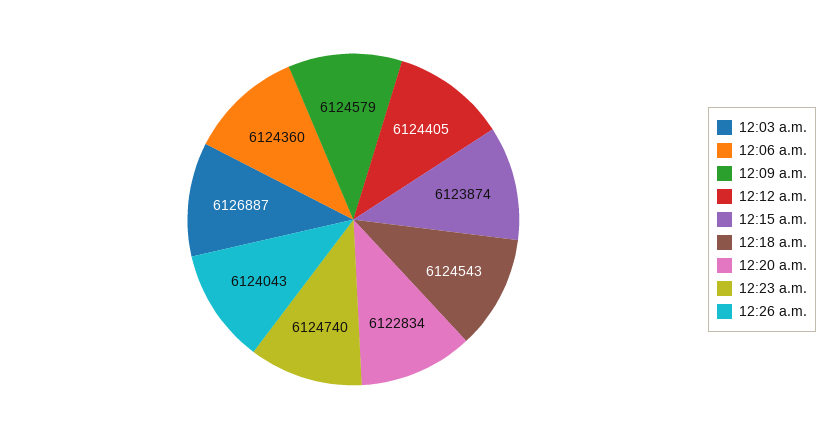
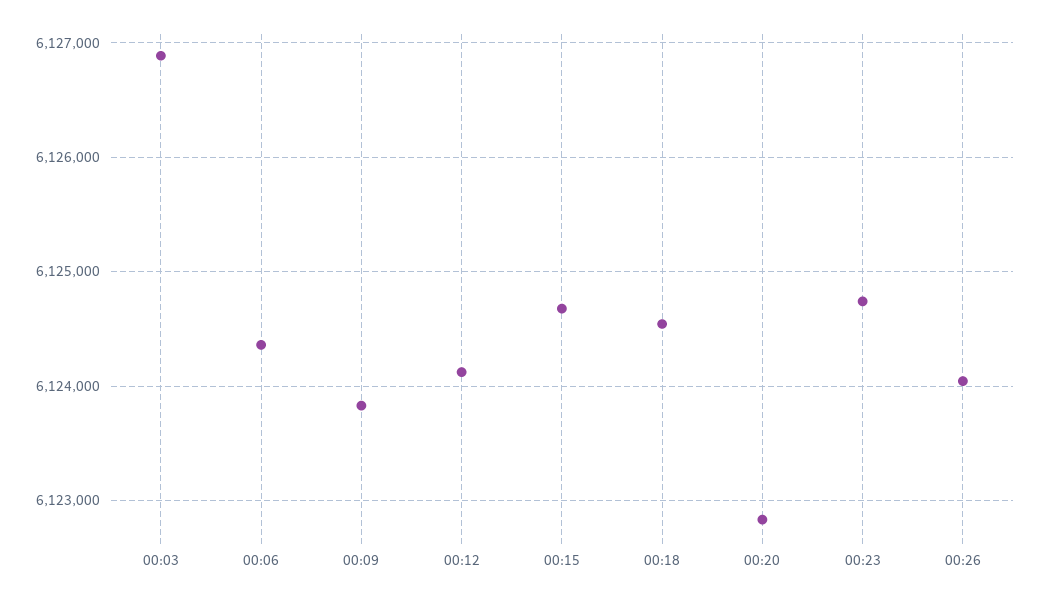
12:09 a.m.: 6124579 -> 6123800
12:12 a.m.: 6124405 -> 6124100
12:15 a.m.: 6123874 -> 6124700

